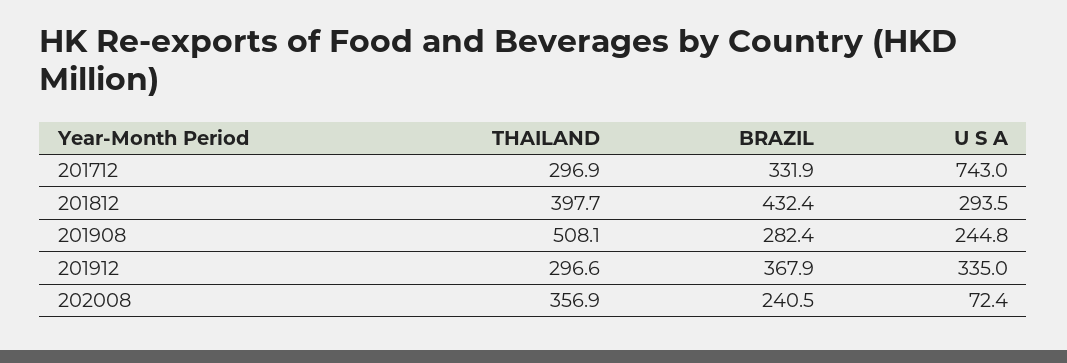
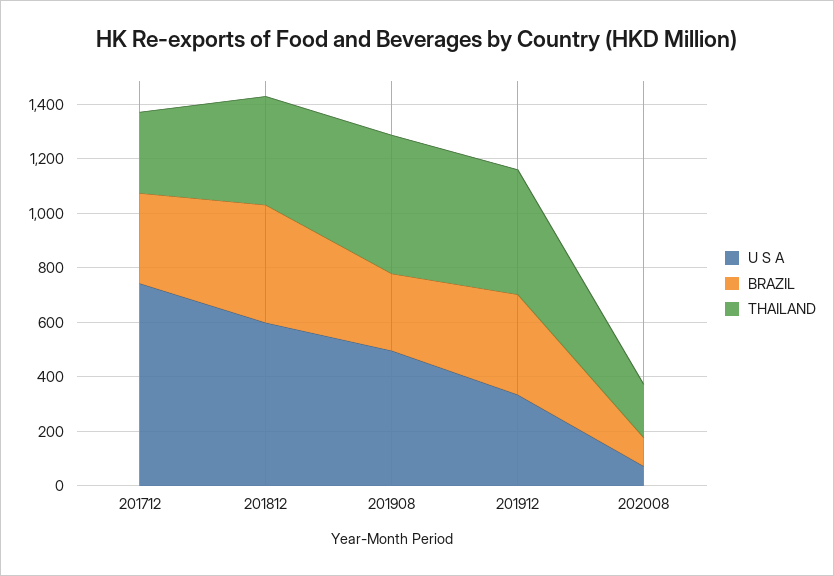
U S A, 201812: 293.5 -> 600
U S A, 201908: 244.8 -> 500
THAILAND, 201912: 296.6 -> 450
THAILAND, 202008: 356.9 -> 200
BRAZIL, 202008: 240.5 -> 100

